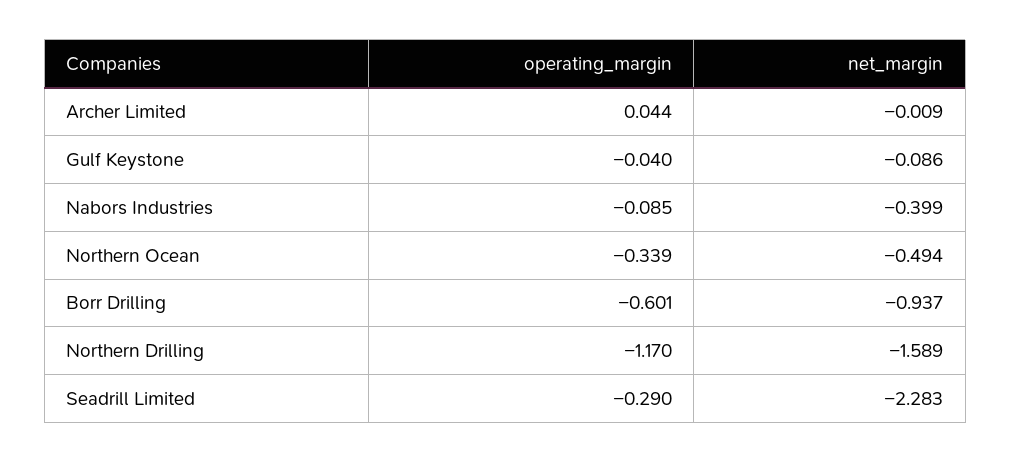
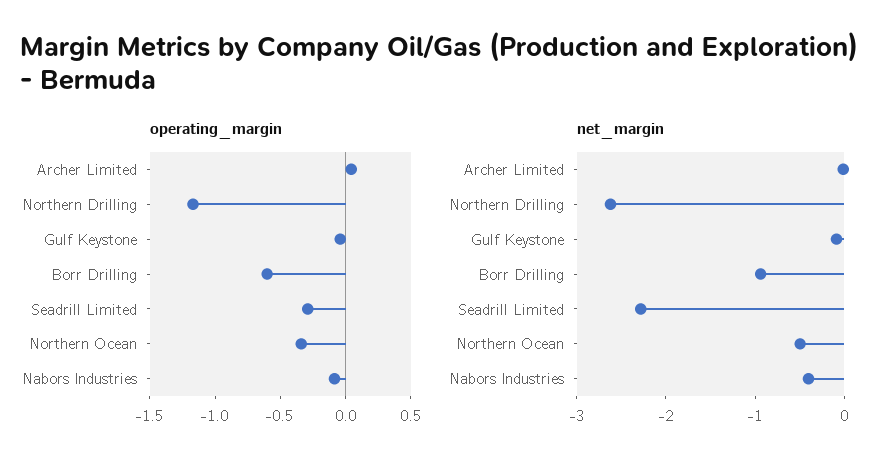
net_margin, Northern Drilling: -1.589 -> -2.6

